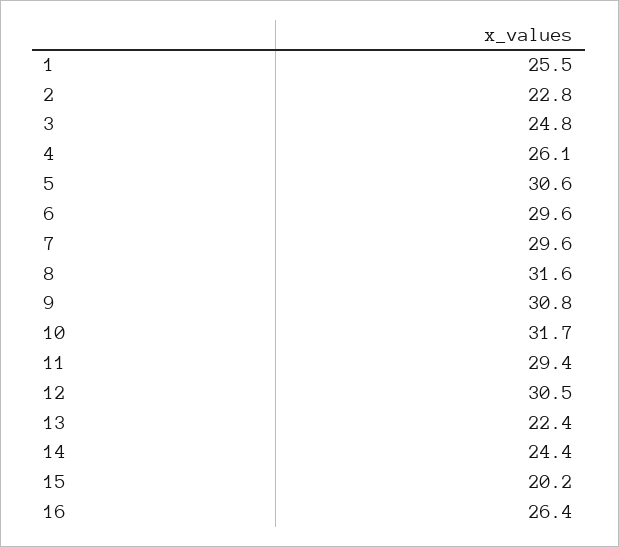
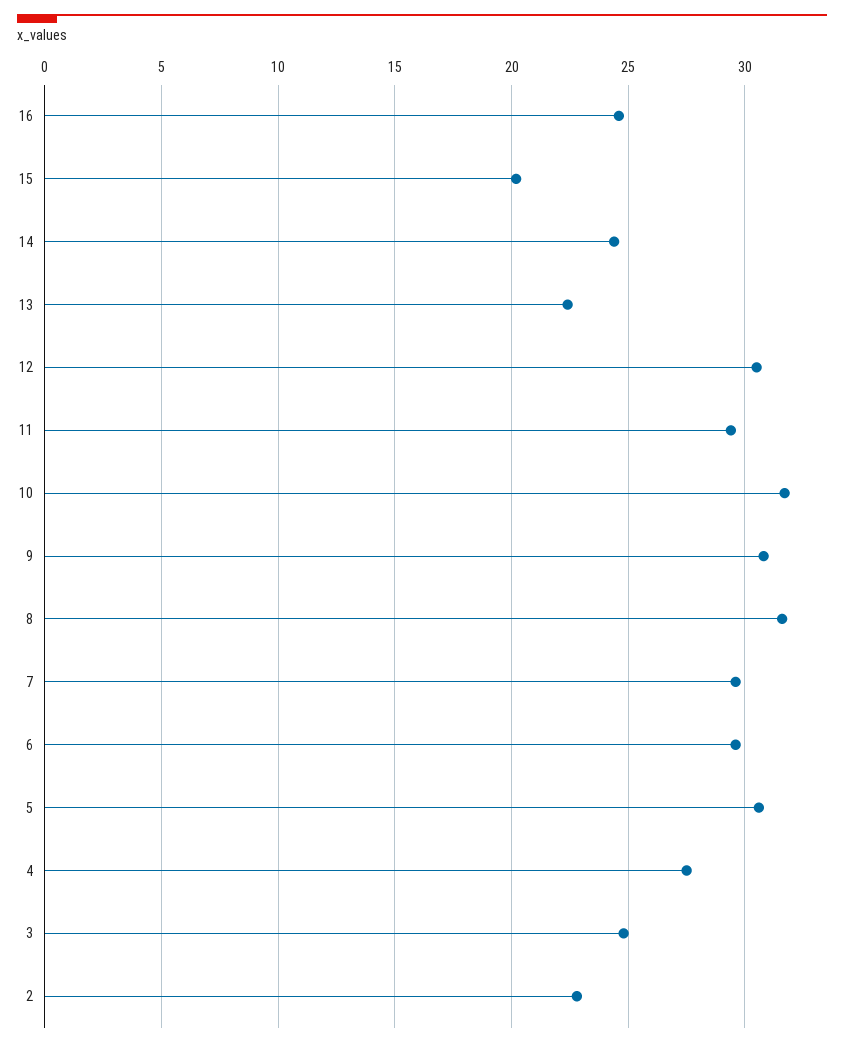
1: 25.5 -> none
4: 26.1 -> 27.5
16: 26.4 -> 24.5

